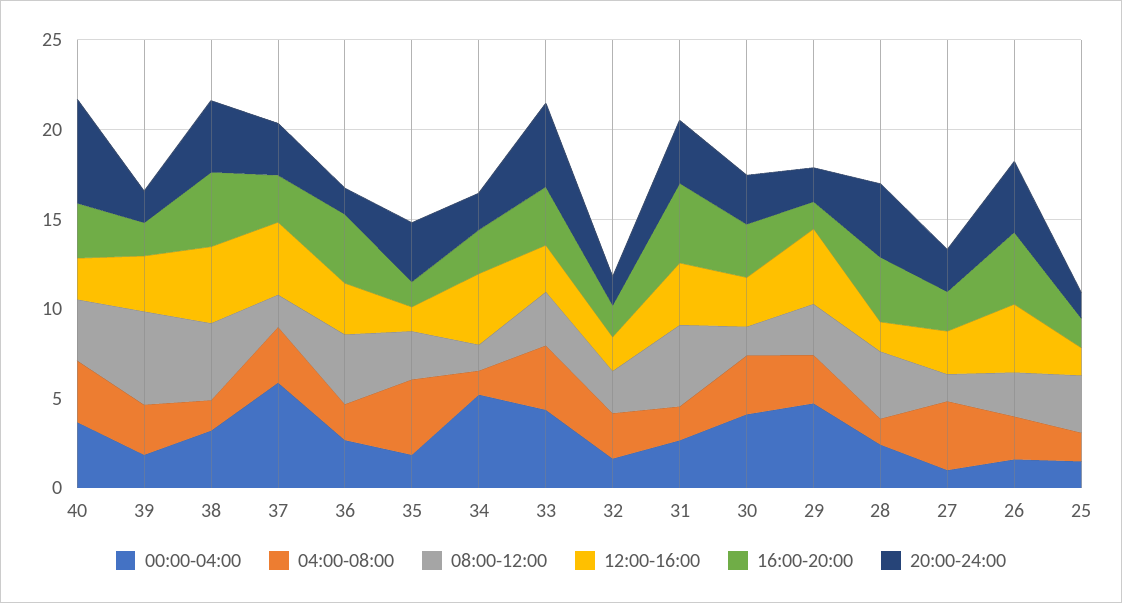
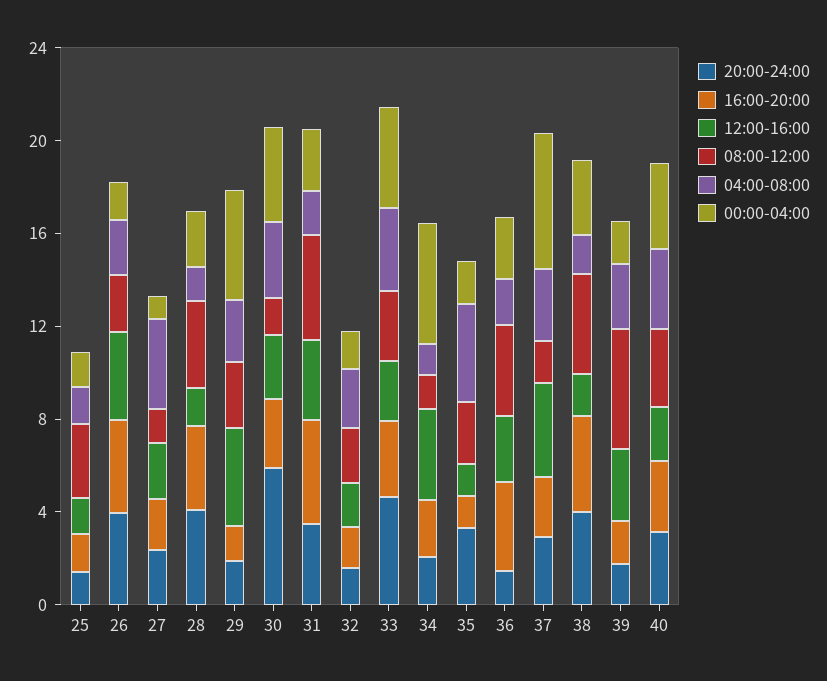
20:00-24:00, 40: 6 -> 3
12:00-16:00, 38: 4 -> 2
20:00-24:00, 30: 3 -> 6

